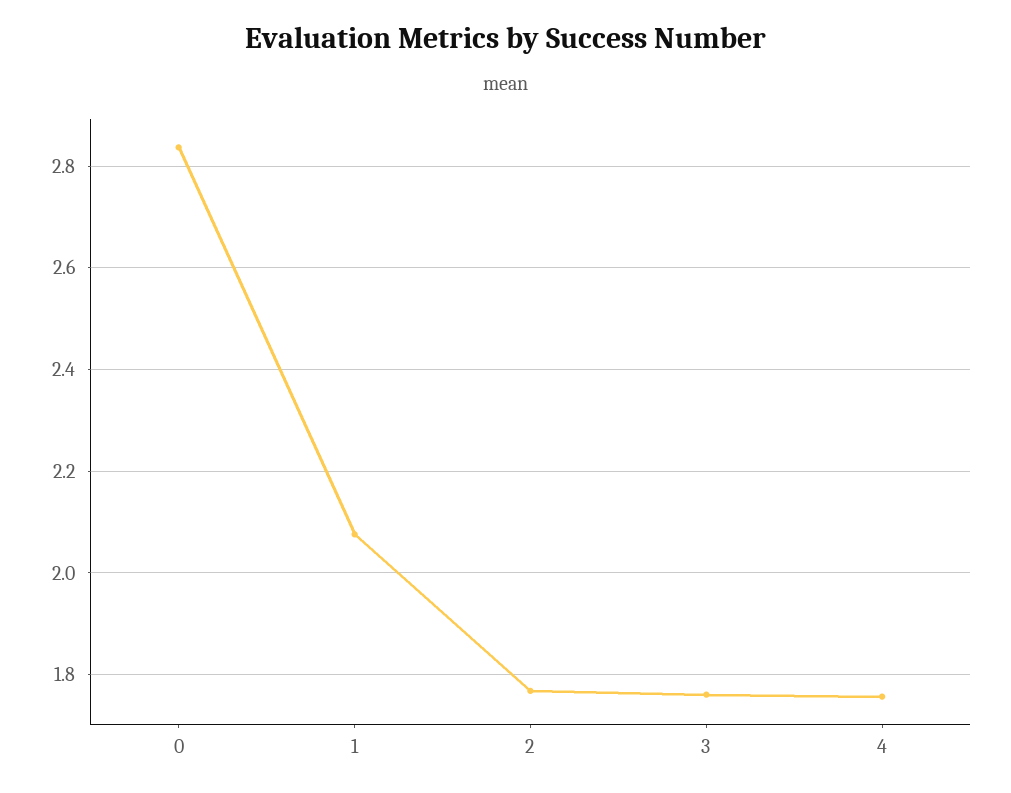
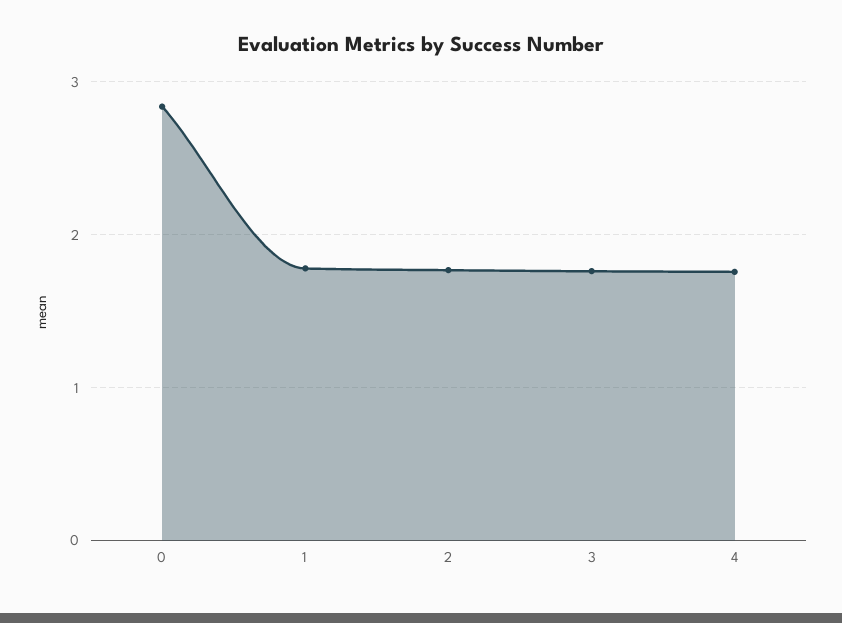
1: 2.08 -> 1.8

